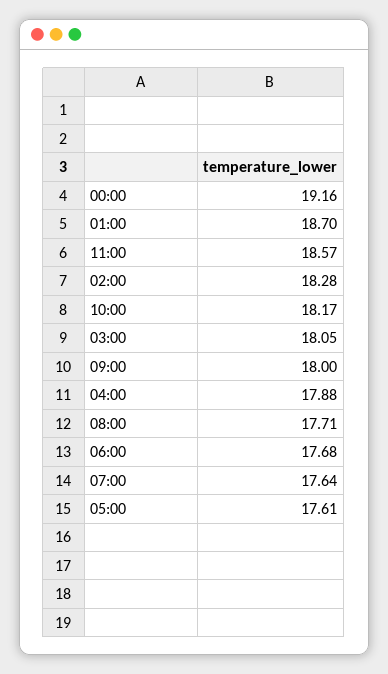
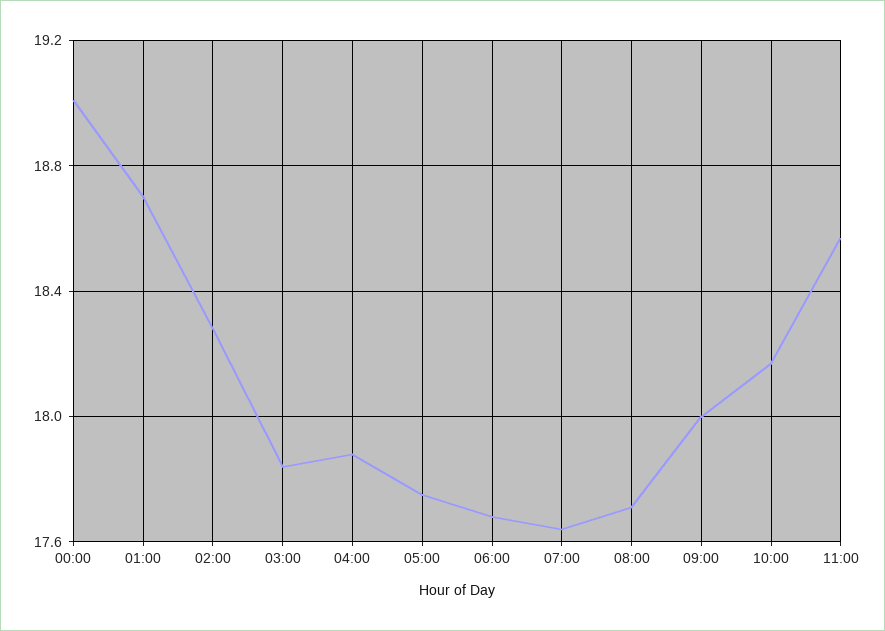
00:00: 19.16 -> 19
03:00: 18.05 -> 17.85
05:00: 17.61 -> 17.75

